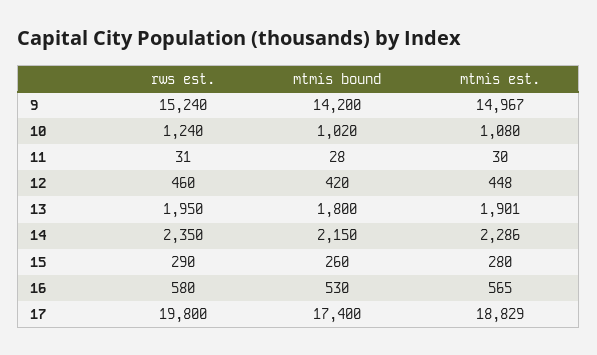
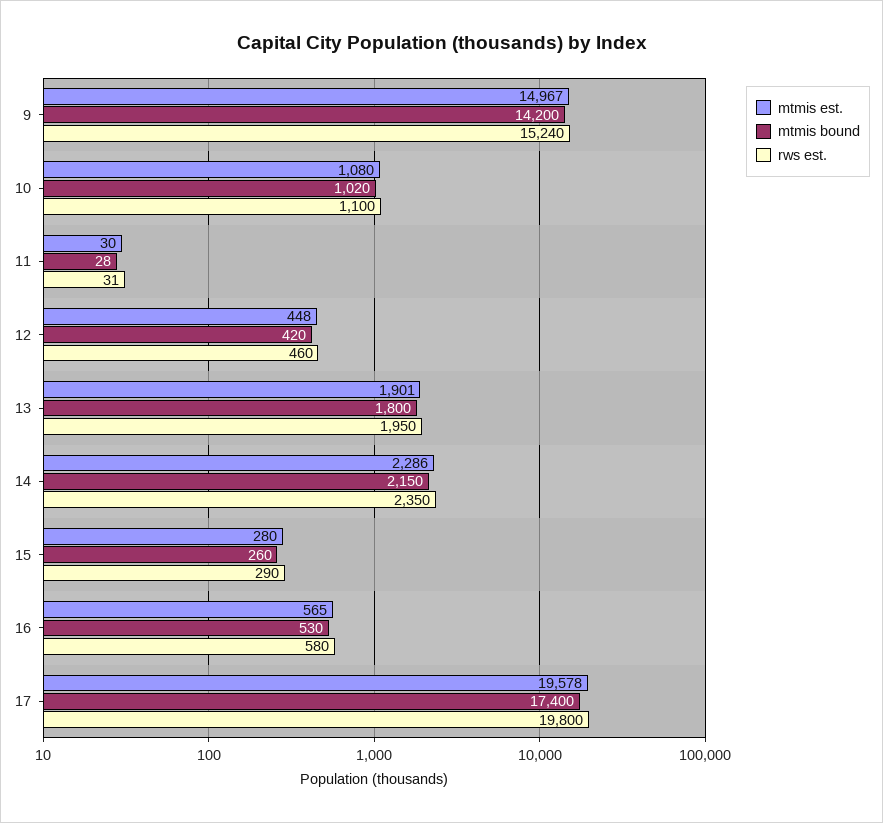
rws est., 10: 1240 -> 1100
mtmis est., 17: 18829 -> 19578

